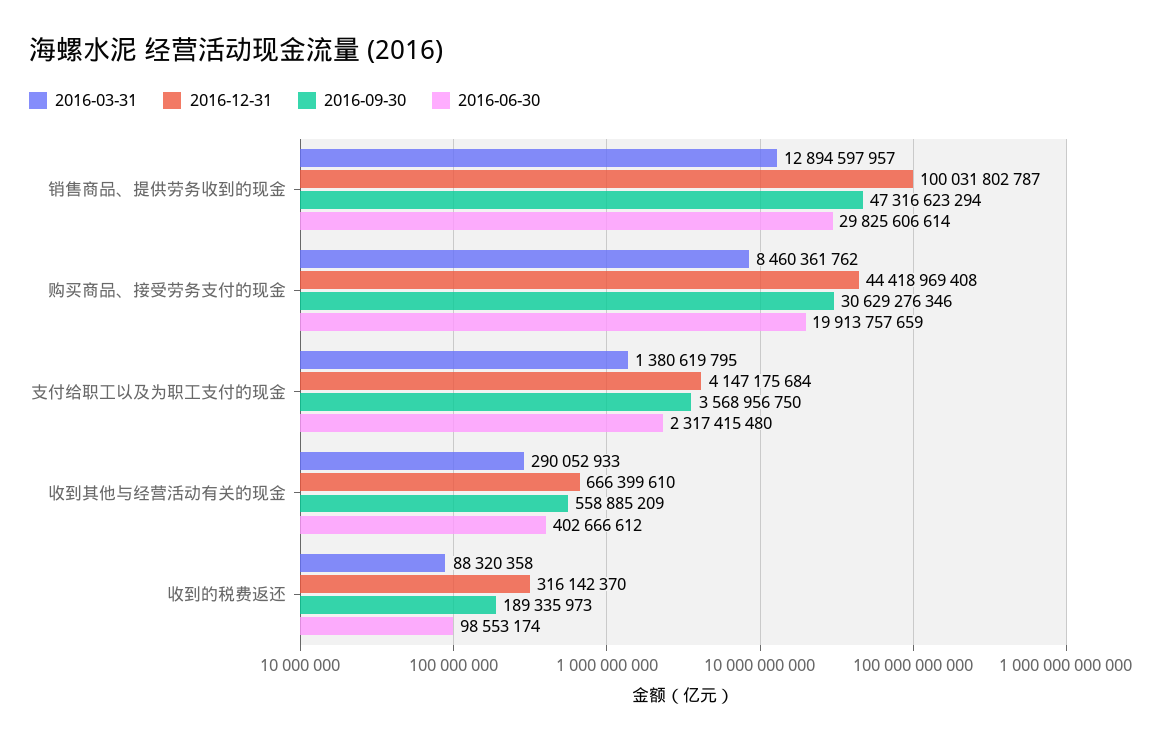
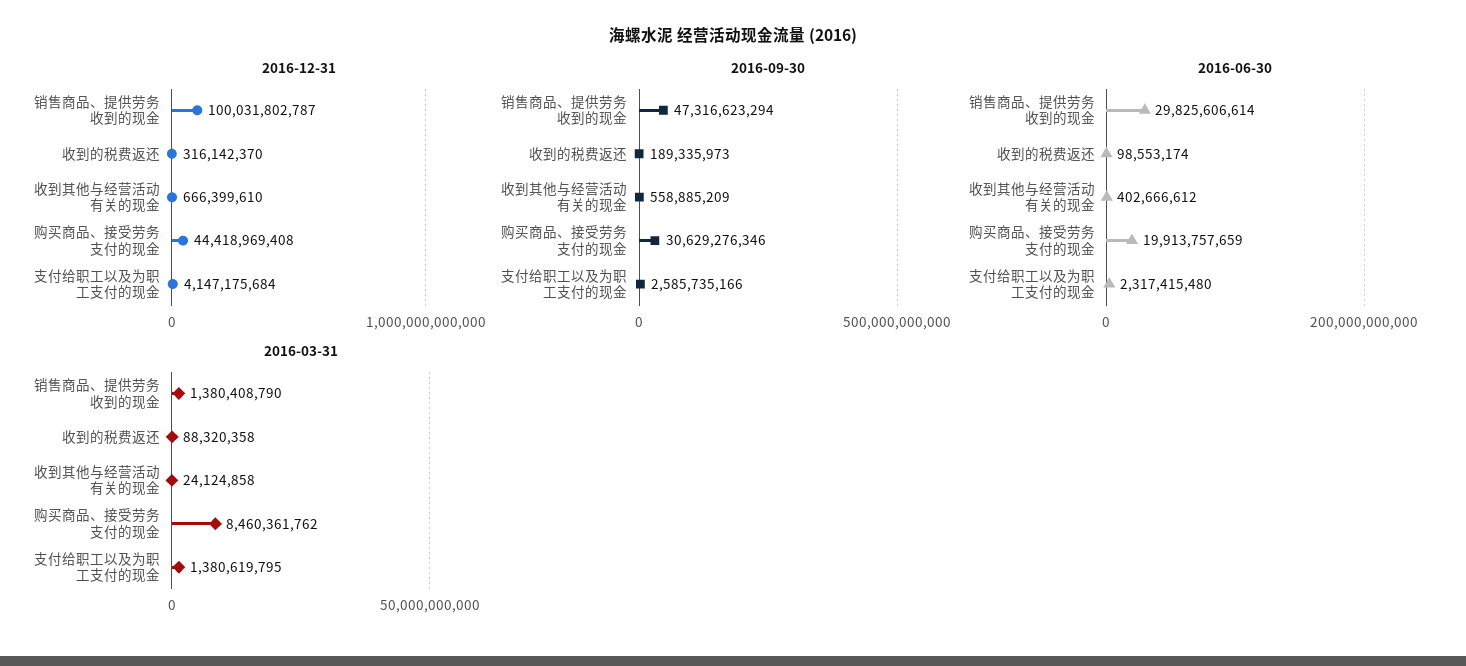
2016-03-31, 销售商品、提供劳务收到的现金: 12894597957 -> 1380408790
2016-09-30, 支付给职工以及为职工支付的现金: 3568956750 -> 2585735166
2016-03-31, 收到其他与经营活动有关的现金: 290052933 -> 24124858

